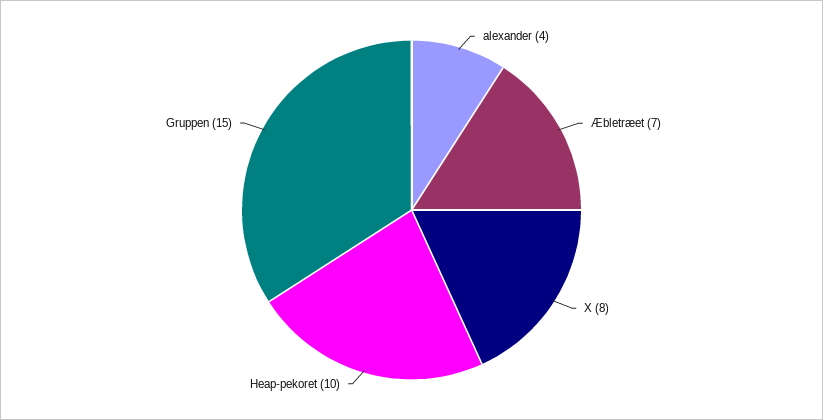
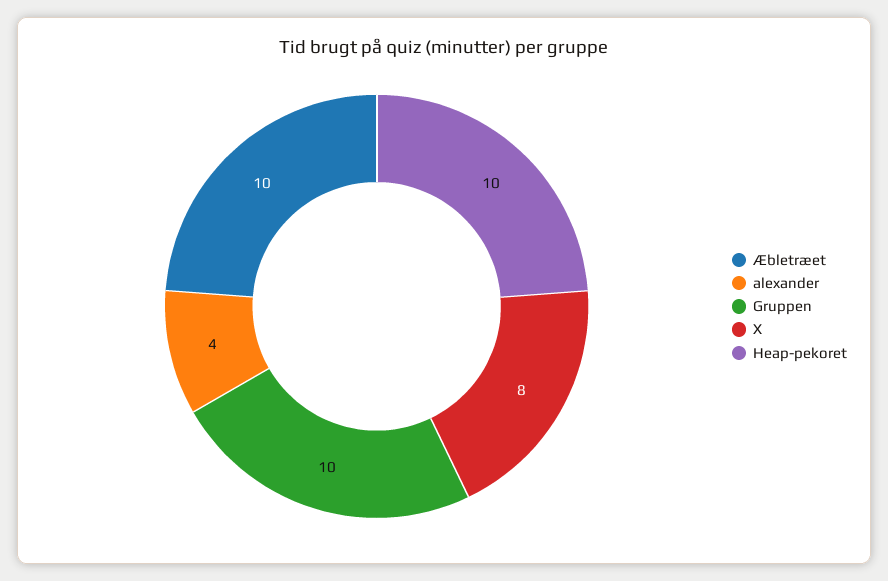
Æbletræet: 7 -> 10
Gruppen: 15 -> 10

